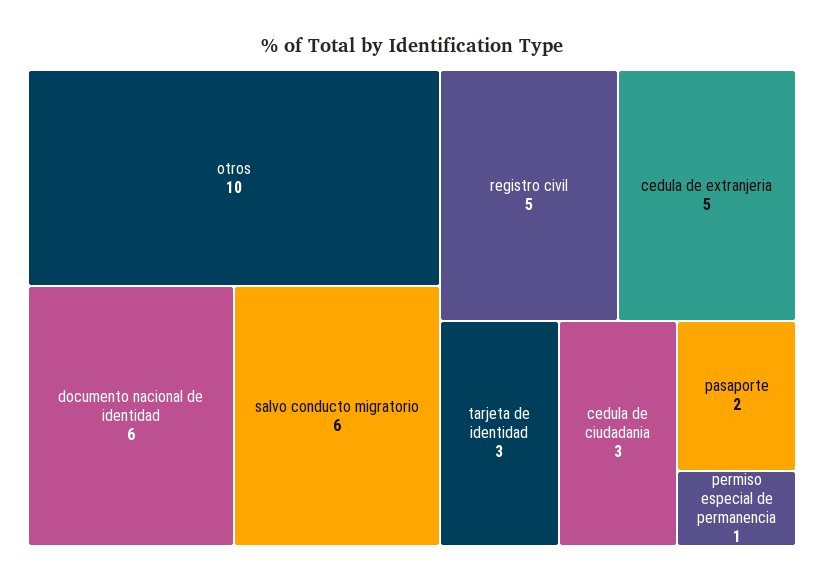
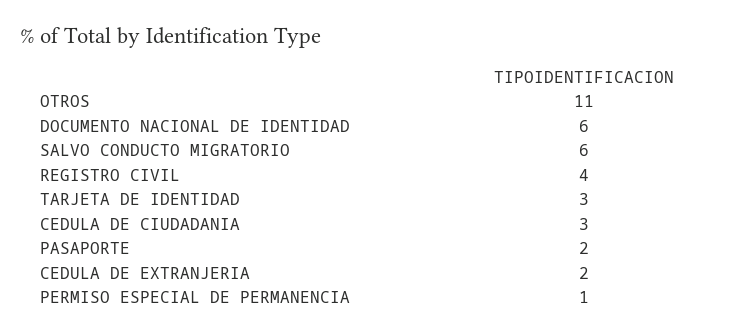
otros: 10 -> 11
registro civil: 5 -> 4
cedula de extranjeria: 5 -> 2

